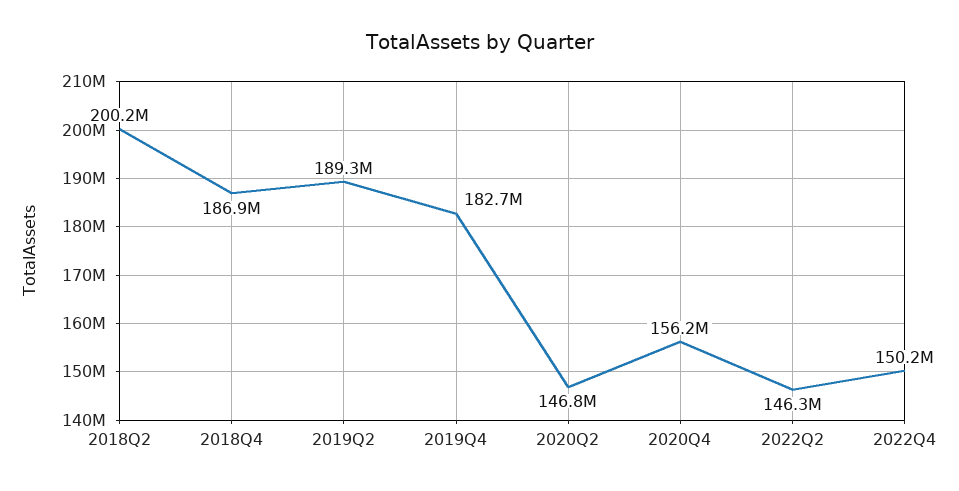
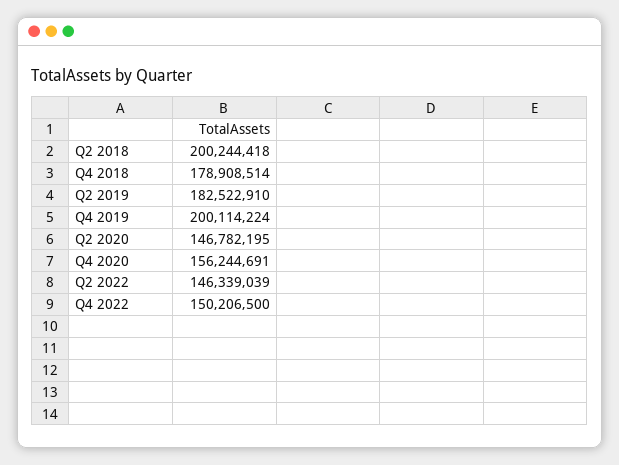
2018Q4: 186900000 -> 178908514
2019Q2: 189300000 -> 182522910
2019Q4: 182700000 -> 200114224

